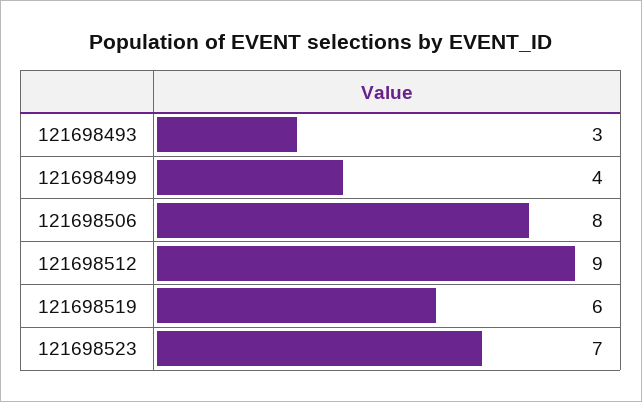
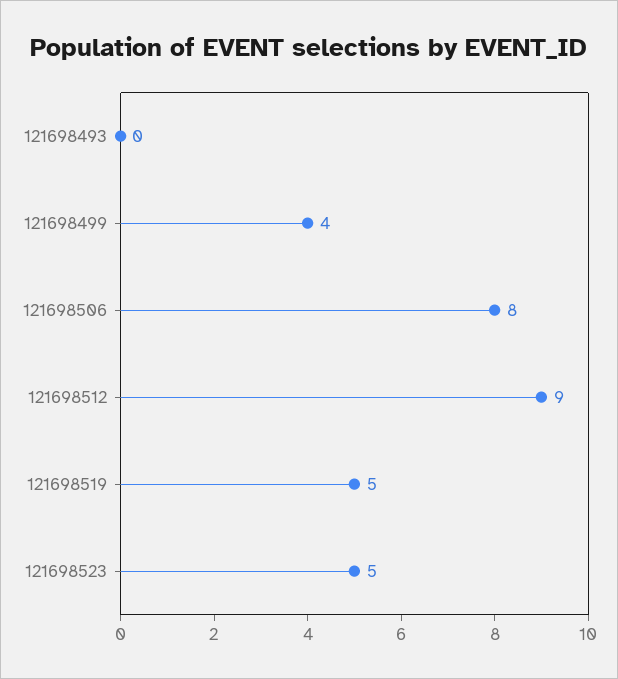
121698493: 3 -> 0
121698519: 6 -> 5
121698523: 7 -> 5

